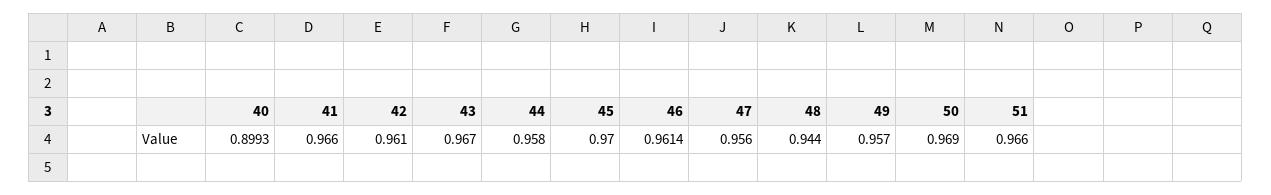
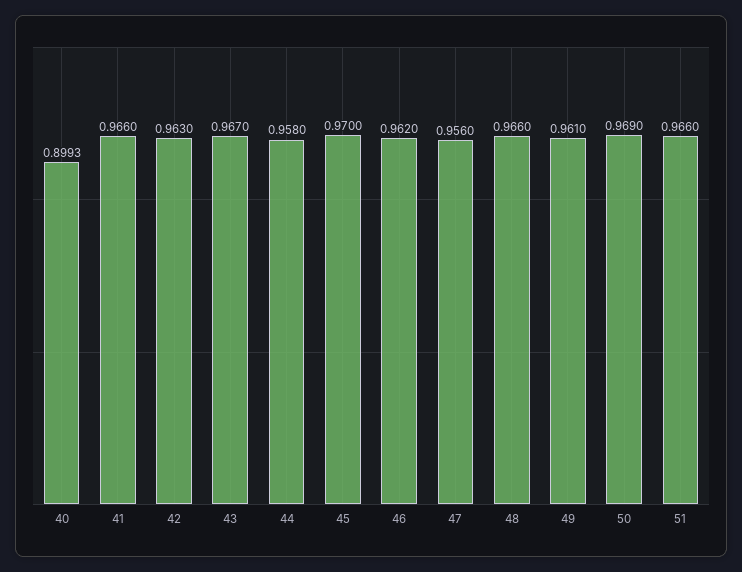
42: 0.961 -> 0.963
46: 0.9614 -> 0.962
48: 0.944 -> 0.966
49: 0.957 -> 0.961

